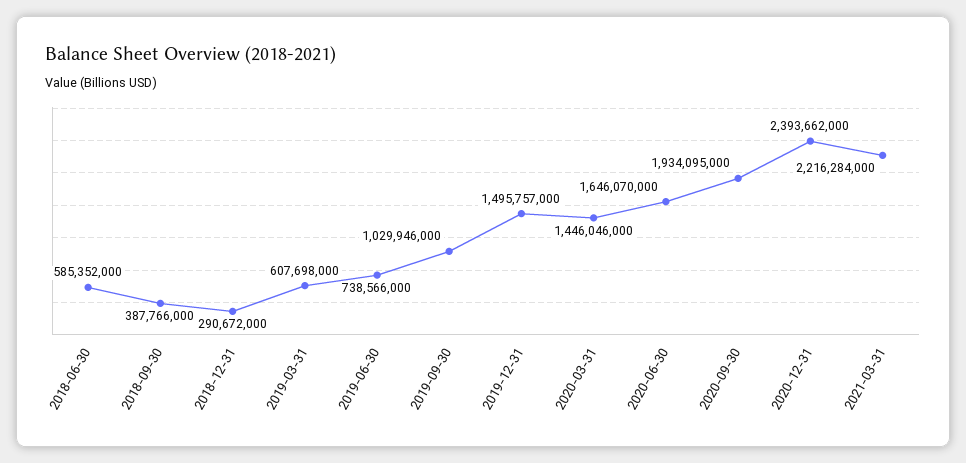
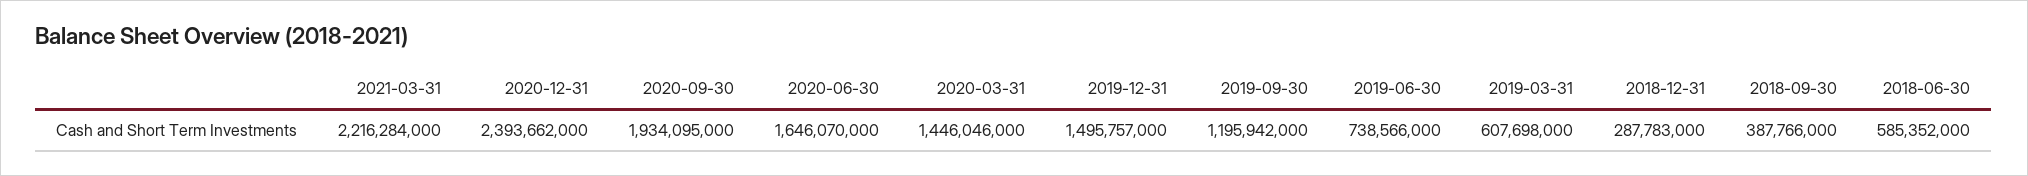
2018-12-31: 290672000 -> 287783000
2019-09-30: 1029946000 -> 1195942000

